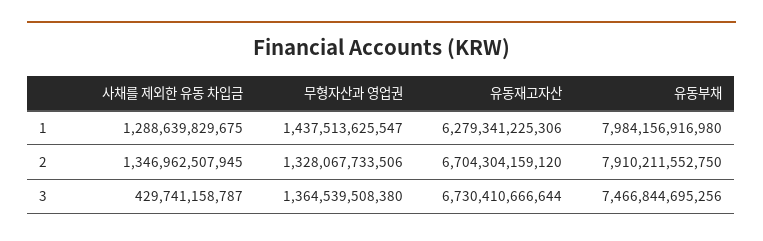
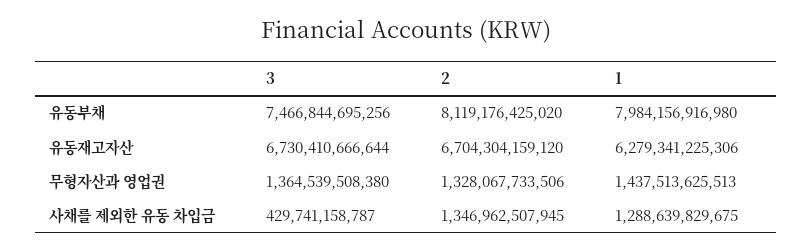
무형자산과 영업권, 1: 1437513625547 -> 1437513625513
유동부채, 2: 7910211552750 -> 8119176425020

